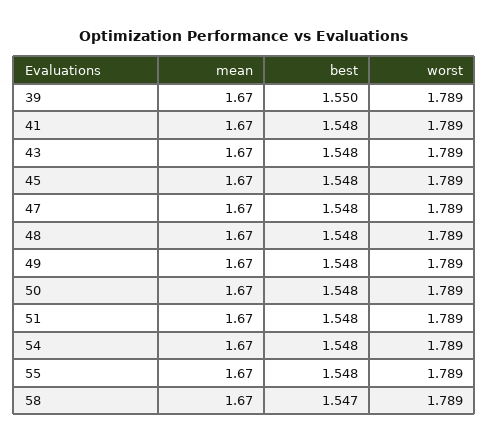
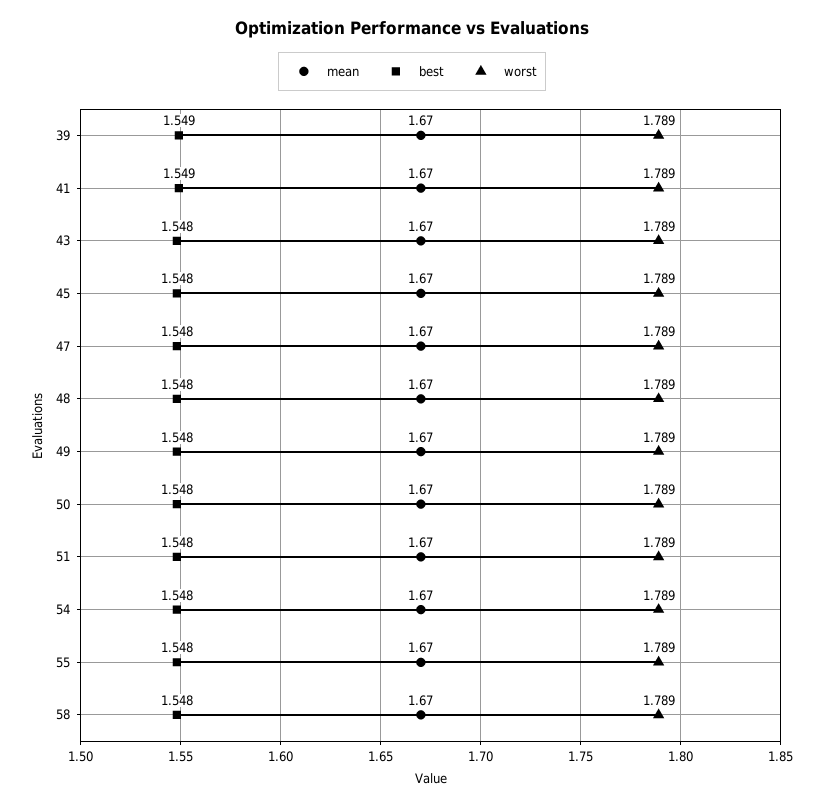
best, 39: 1.55 -> 1.549
best, 41: 1.548 -> 1.549
best, 58: 1.547 -> 1.548

